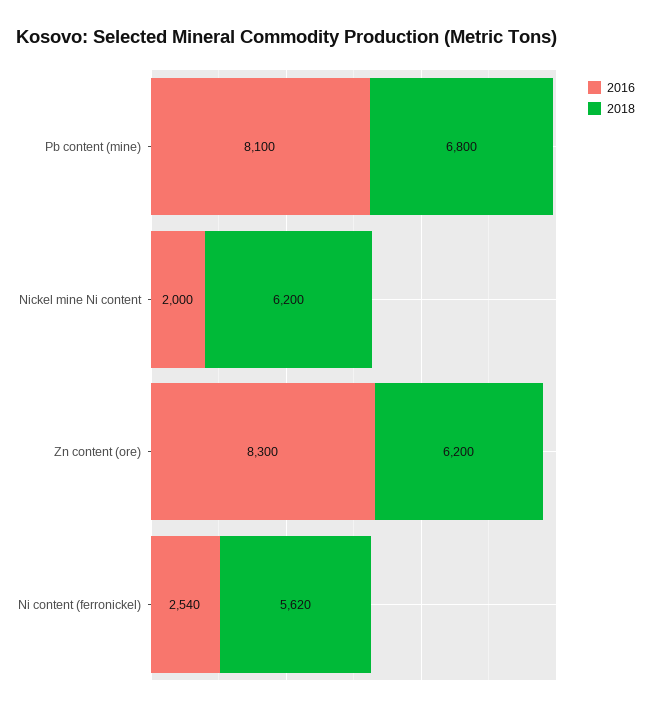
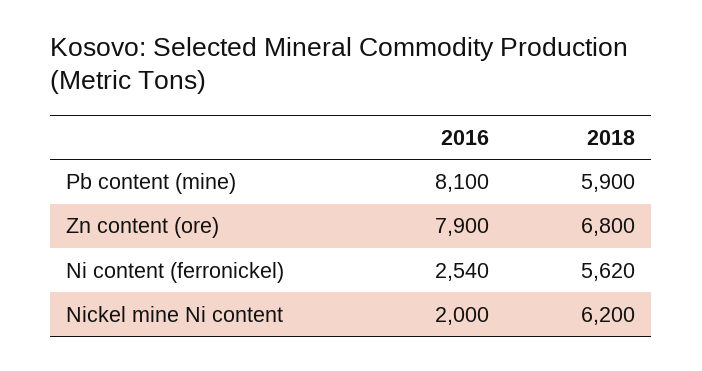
2018, Pb content (mine): 6800 -> 5900
2016, Zn content (ore): 8300 -> 7900
2018, Zn content (ore): 6200 -> 6800

